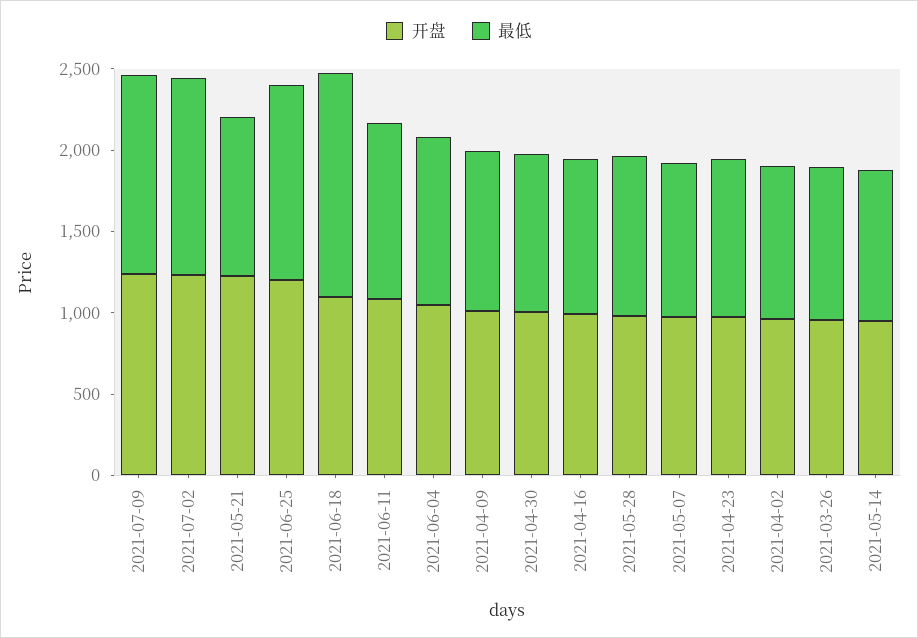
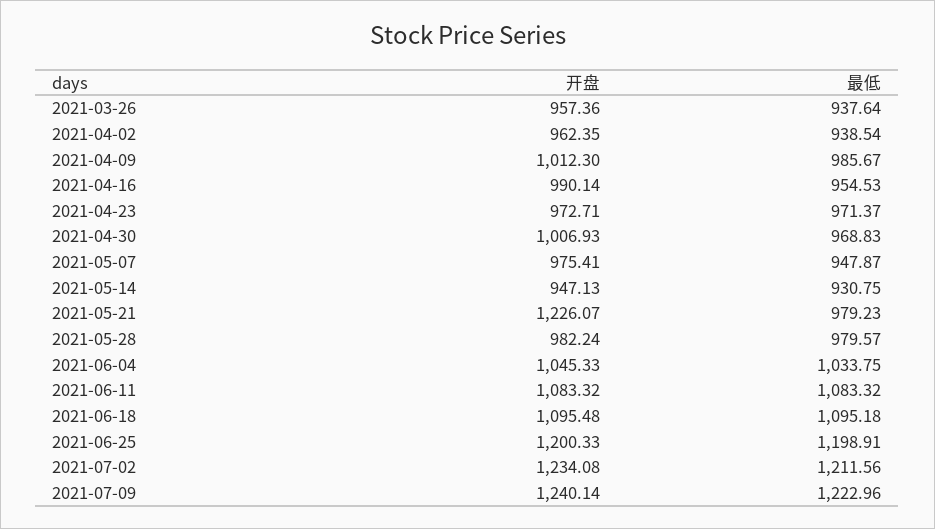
最低, 2021-06-18: 1400 -> 1095.18

